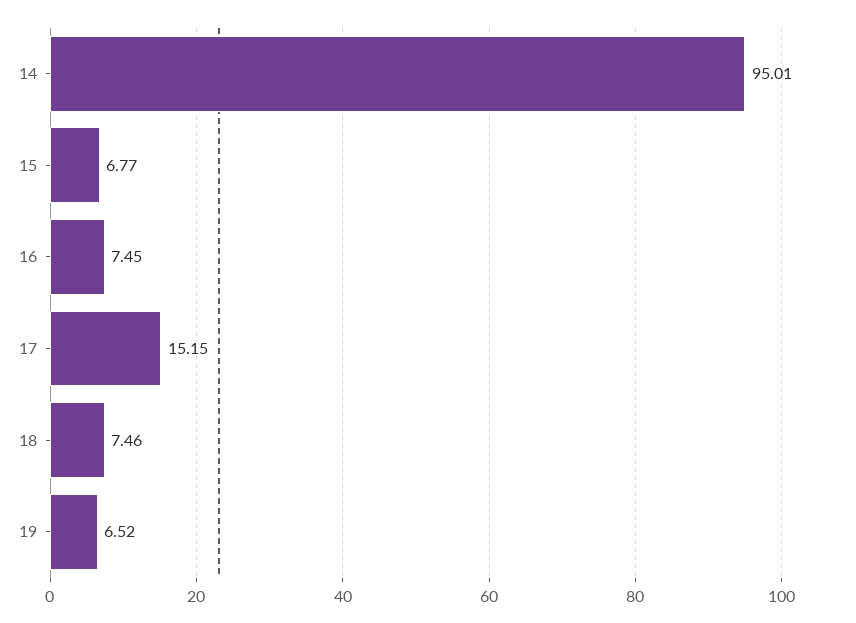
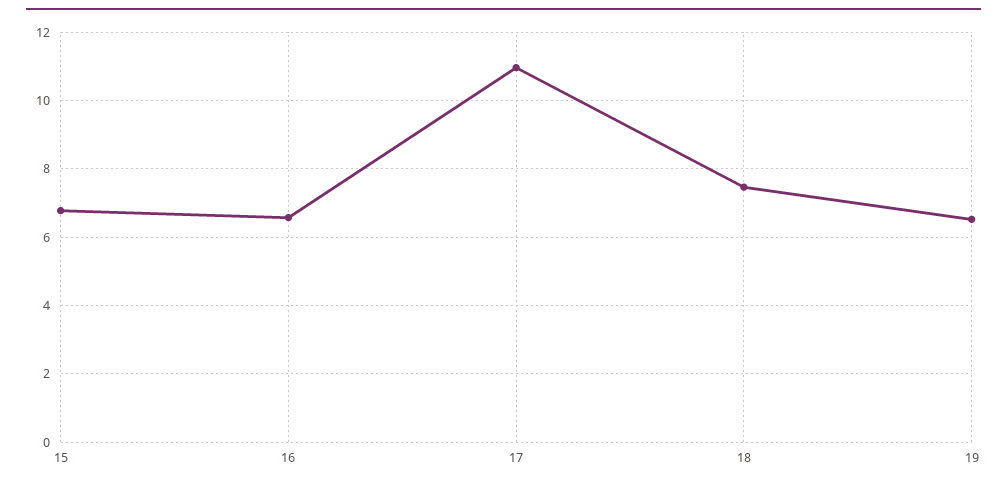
14: 95.01 -> none
16: 7.45 -> 6.6
17: 15.15 -> 11

